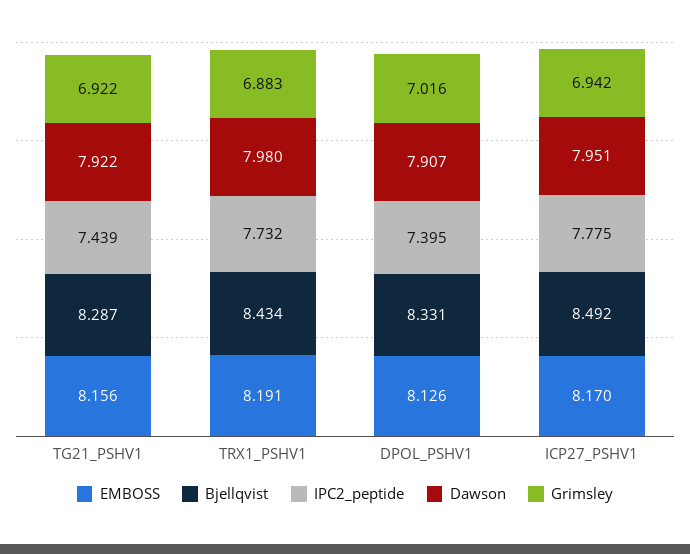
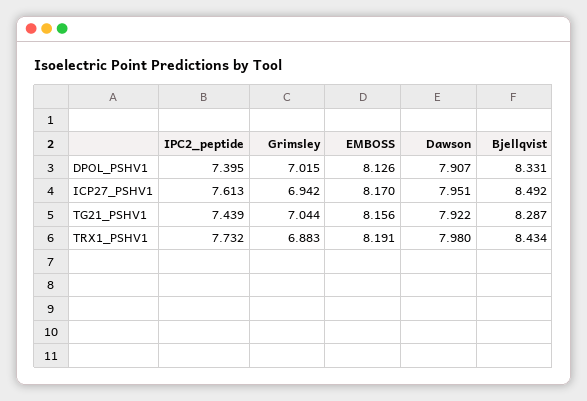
Grimsley, TG21_PSHV1: 6.922 -> 7.044
Grimsley, DPOL_PSHV1: 7.016 -> 7.015
IPC2_peptide, ICP27_PSHV1: 7.775 -> 7.613

